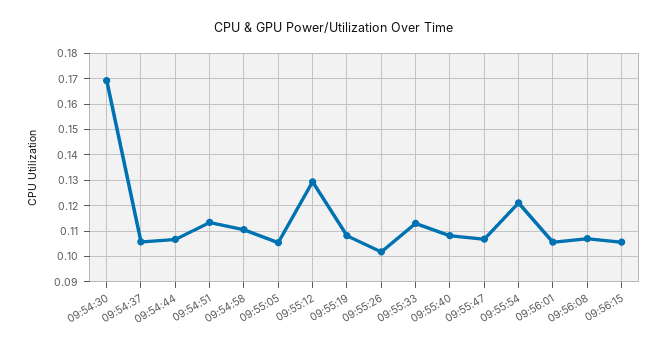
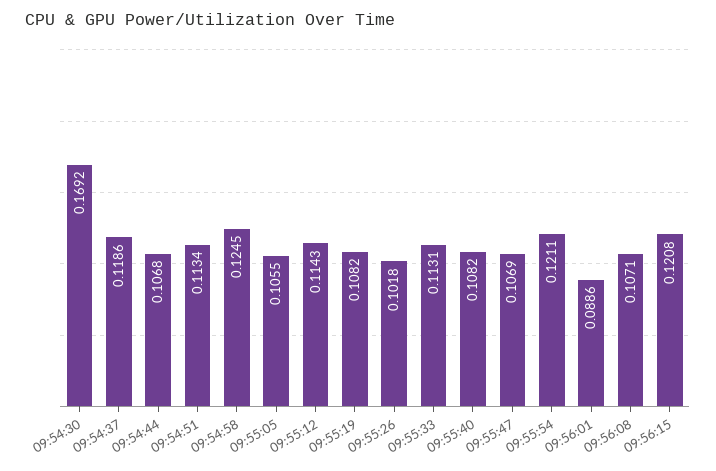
09:54:37: 0.105 -> 0.1186
09:54:58: 0.11 -> 0.1245
09:55:12: 0.13 -> 0.1143
09:56:01: 0.105 -> 0.0886
09:56:15: 0.105 -> 0.1208

